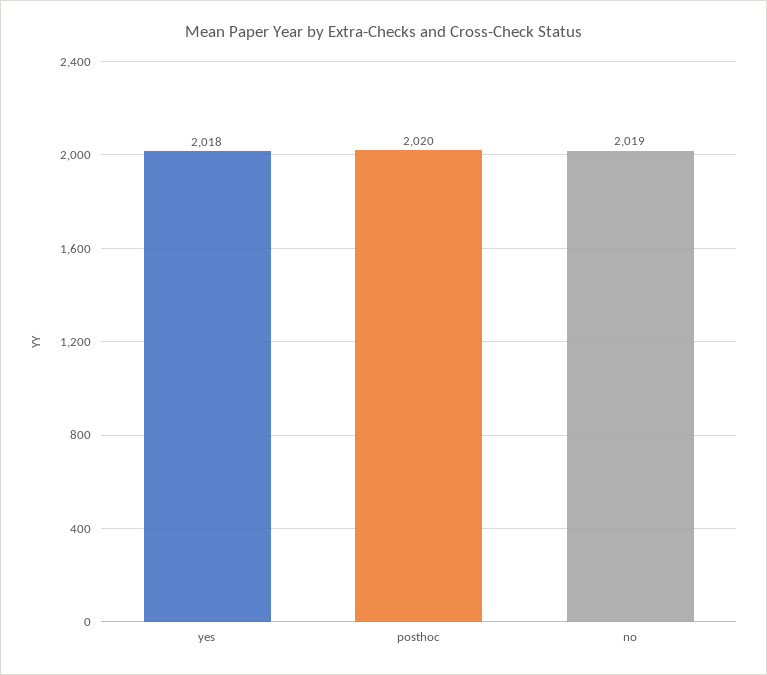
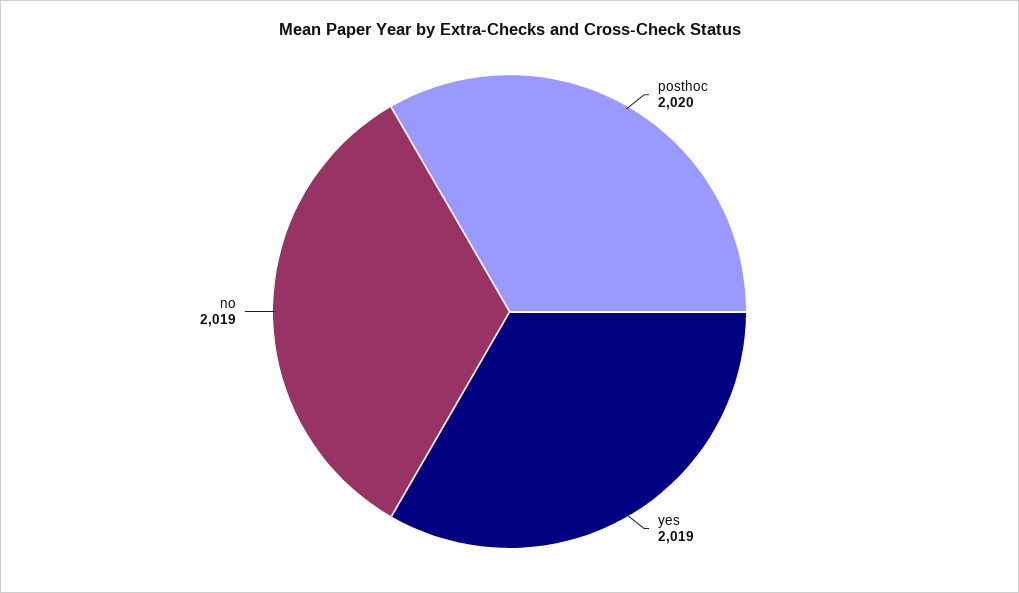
yes: 2018 -> 2019

